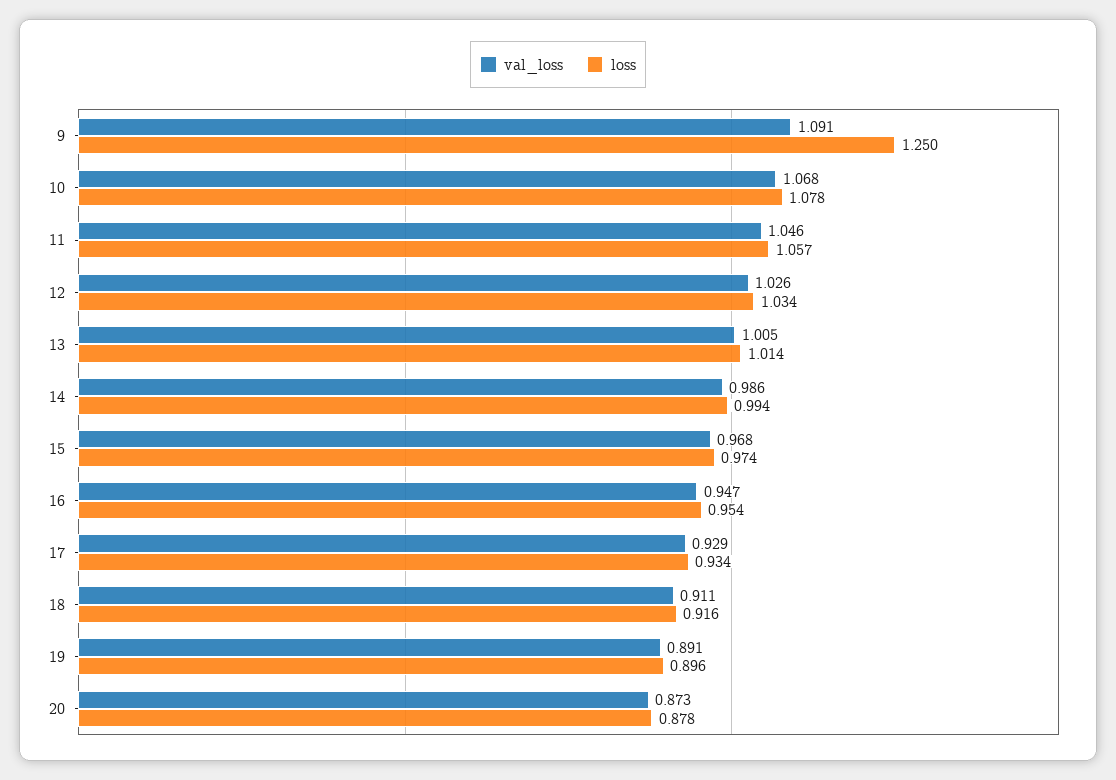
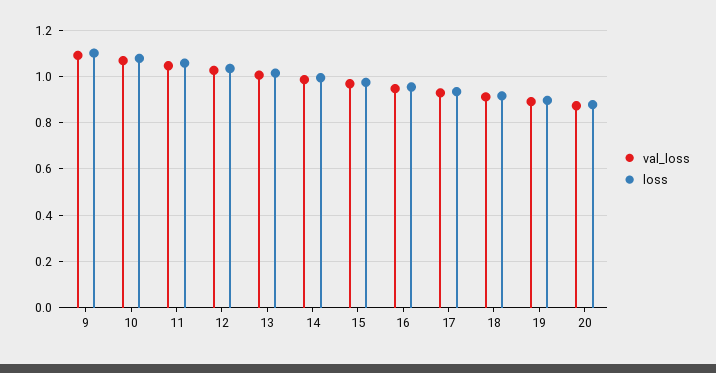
loss, 9: 1.25 -> 1.1

